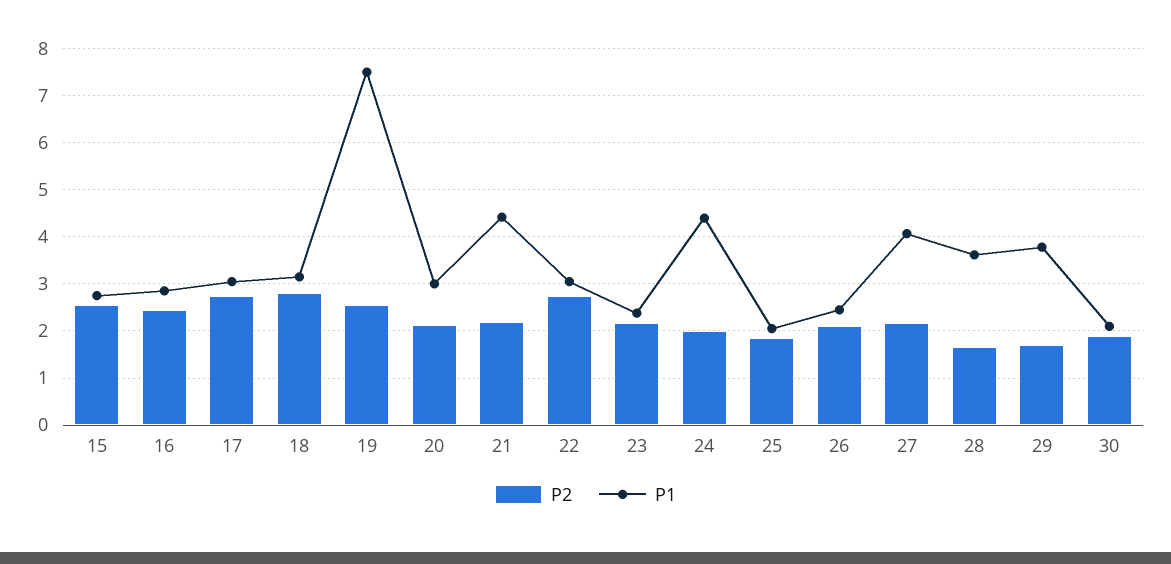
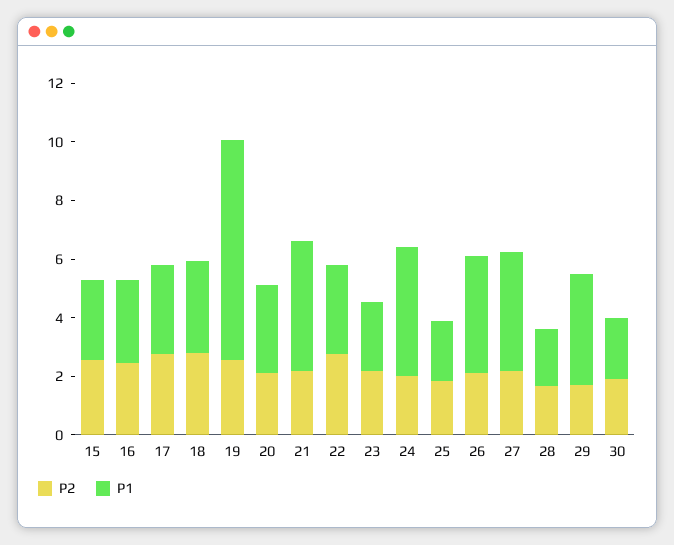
P1, 26: 2.4 -> 4
P1, 28: 3.6 -> 2

